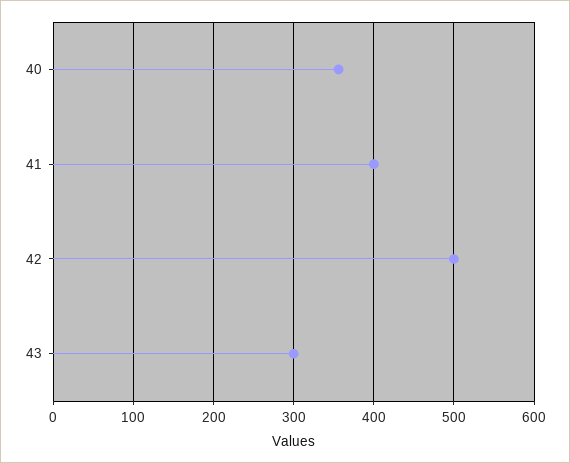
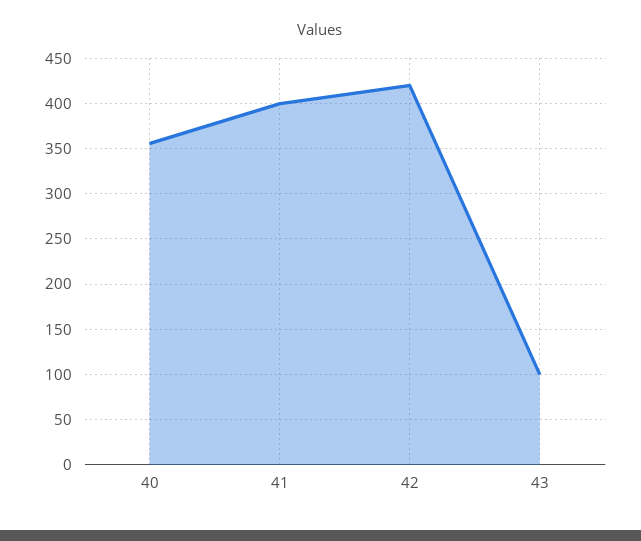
42: 500 -> 420
43: 300 -> 100

